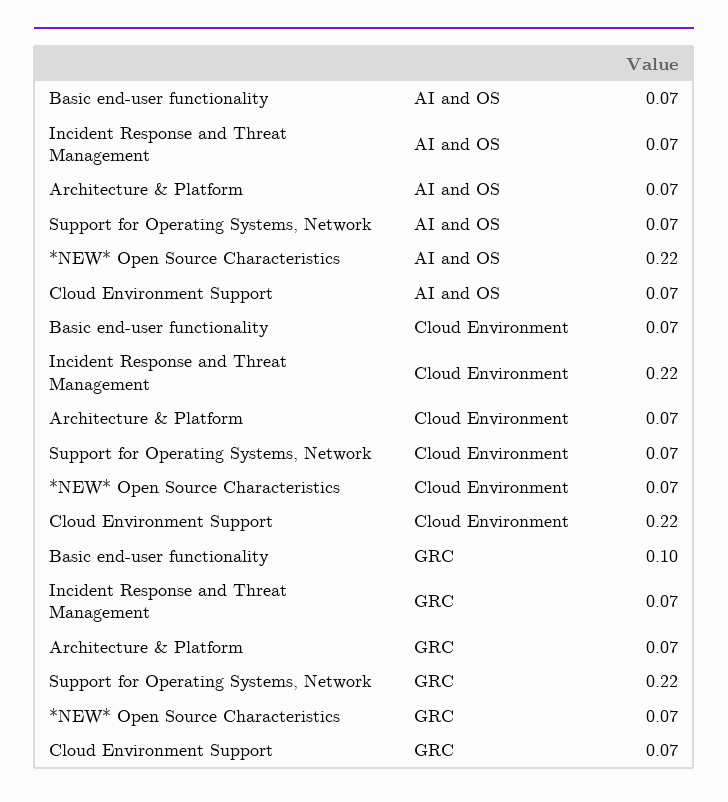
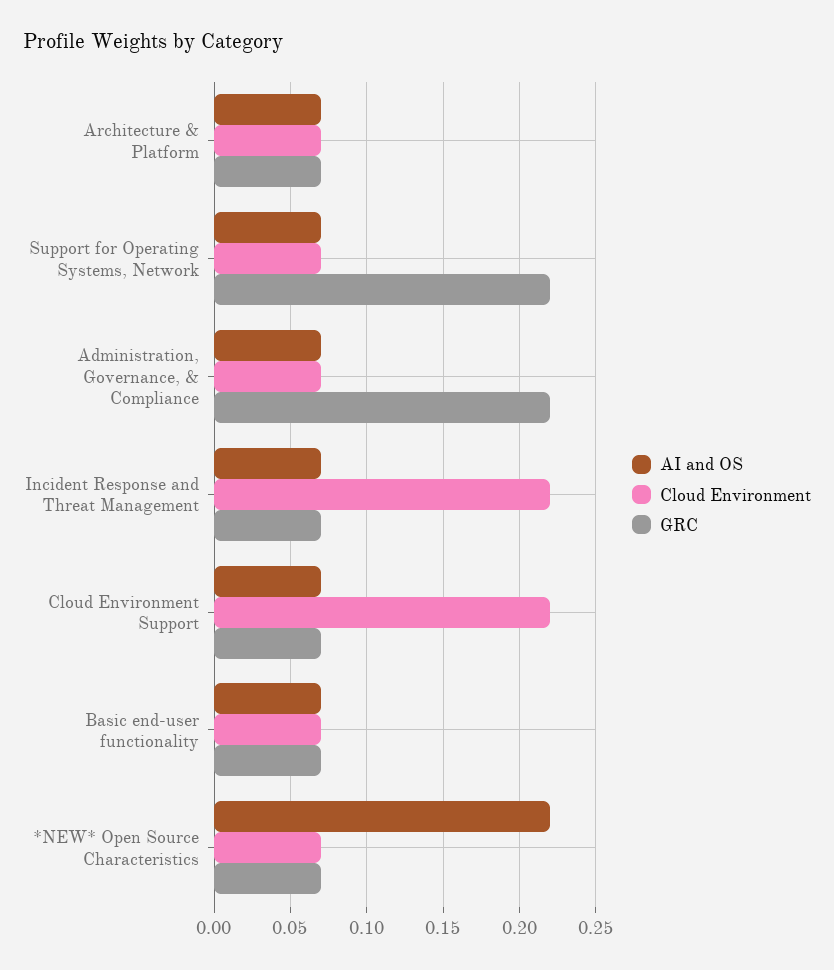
GRC, Basic end-user functionality: 0.1 -> 0.07
AI and OS, Administration, Governance, & Compliance: none -> 0.07
Cloud Environment, Administration, Governance, & Compliance: none -> 0.07
GRC, Administration, Governance, & Compliance: none -> 0.22

